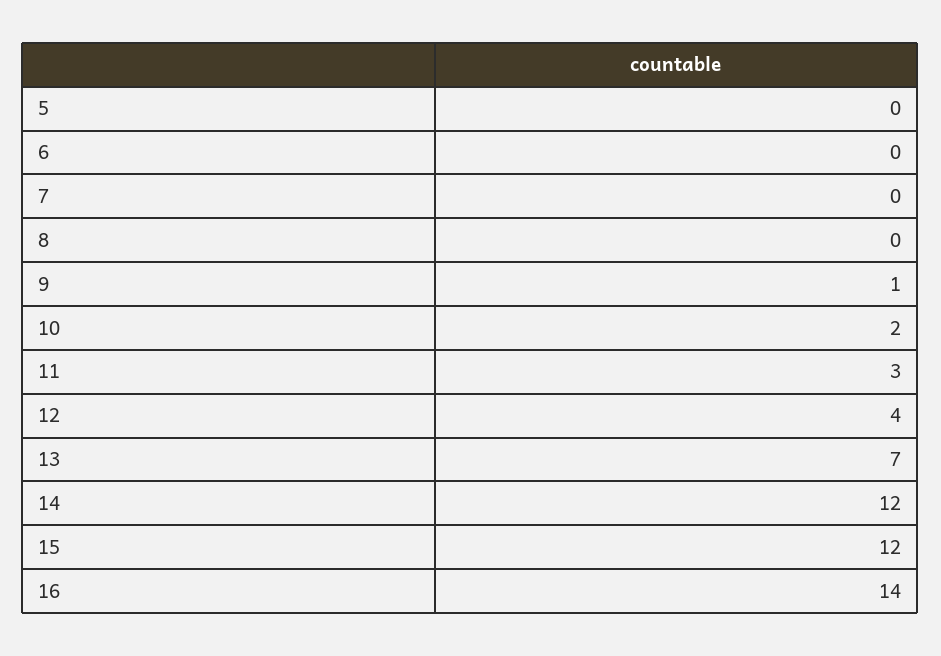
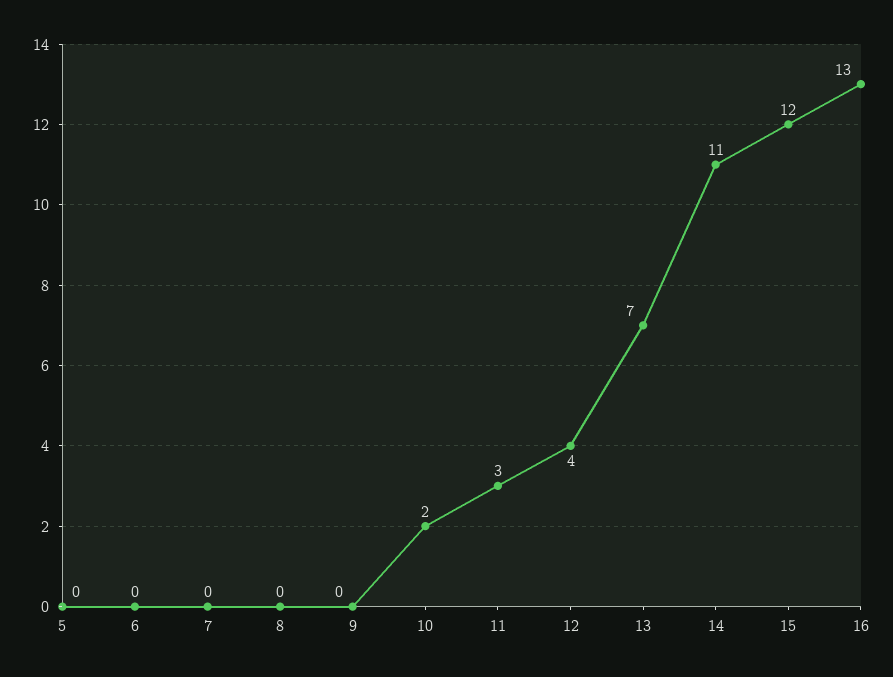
9: 1 -> 0
14: 12 -> 11
16: 14 -> 13

